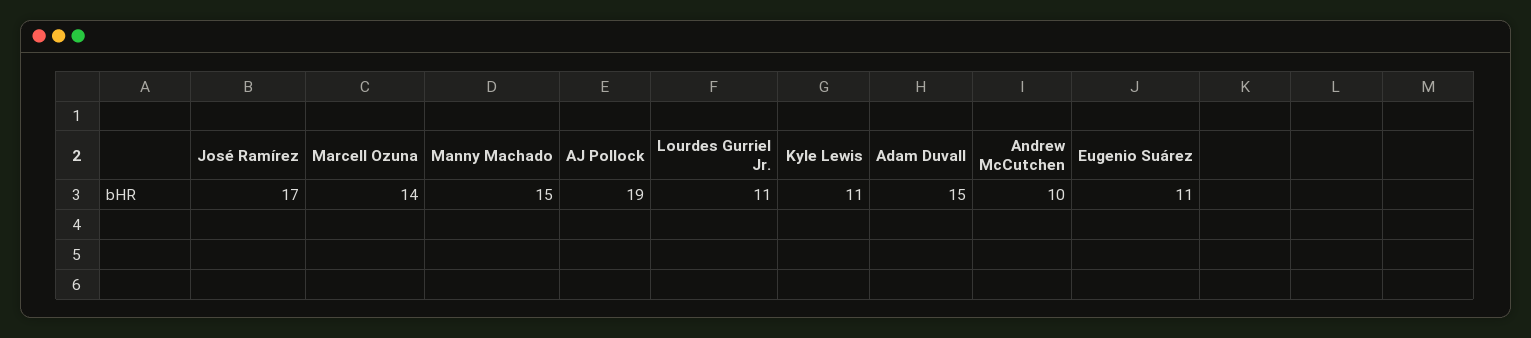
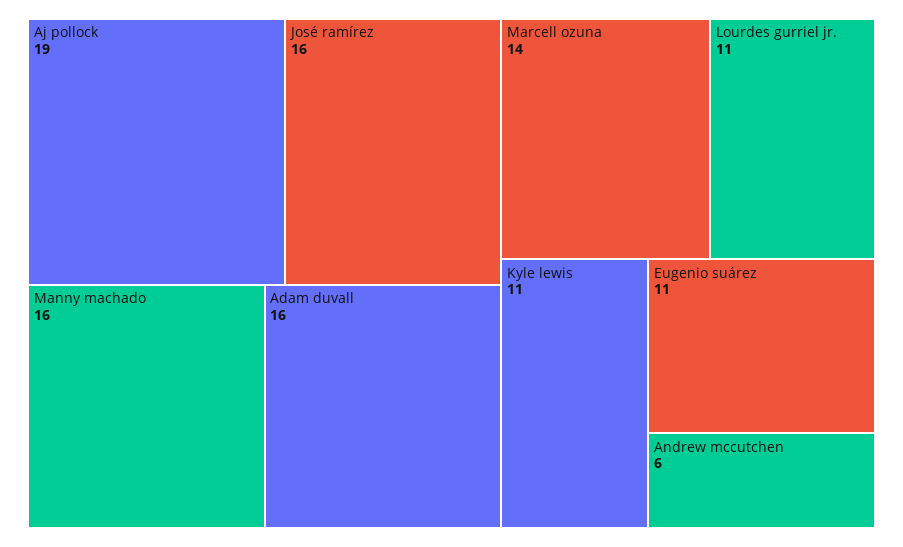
José Ramírez: 17 -> 16
Manny Machado: 15 -> 16
Adam Duvall: 15 -> 16
Andrew McCutchen: 10 -> 6

